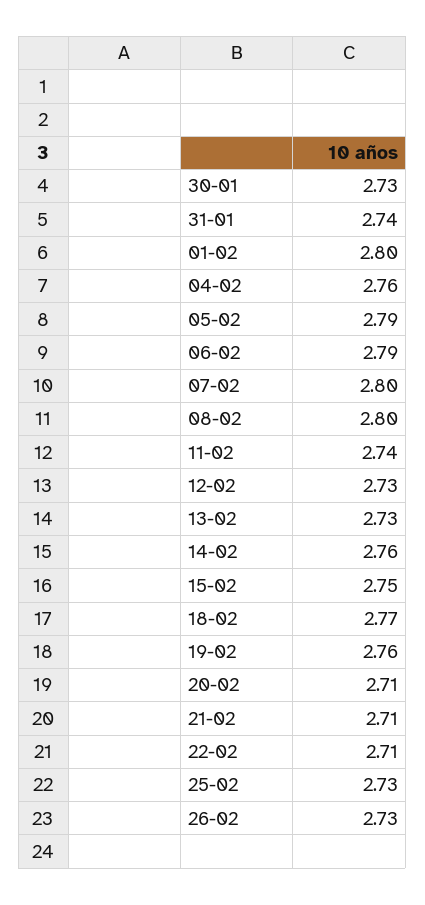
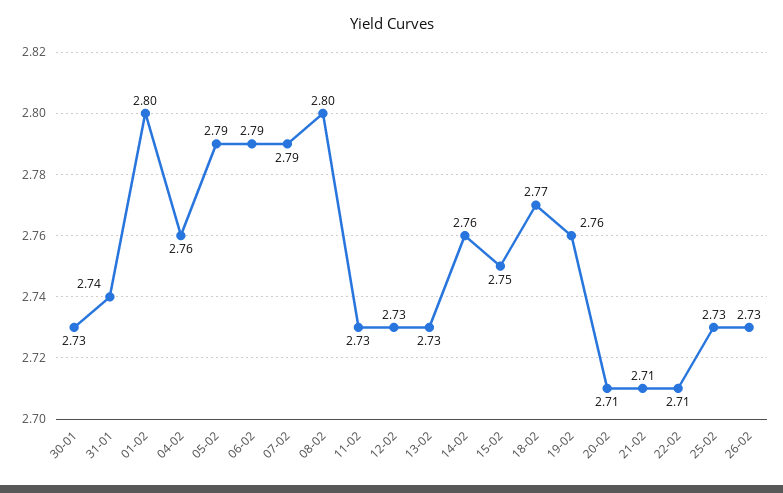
07-02: 2.8 -> 2.79
11-02: 2.74 -> 2.73

